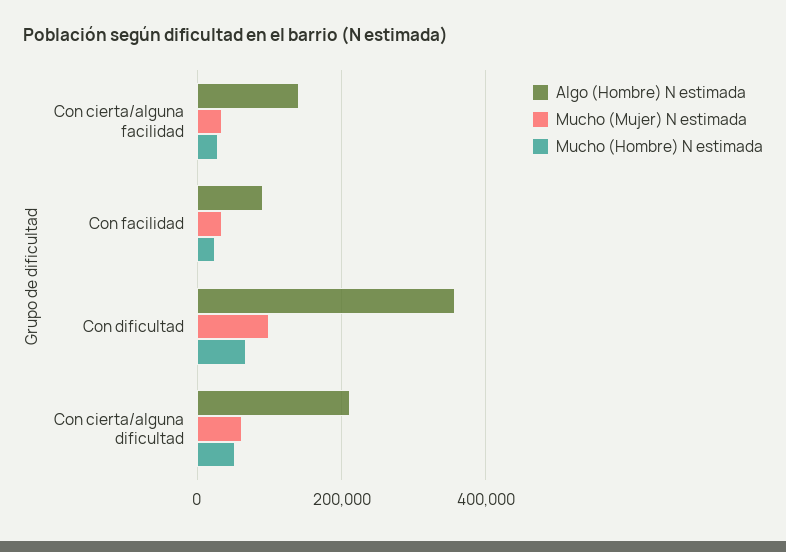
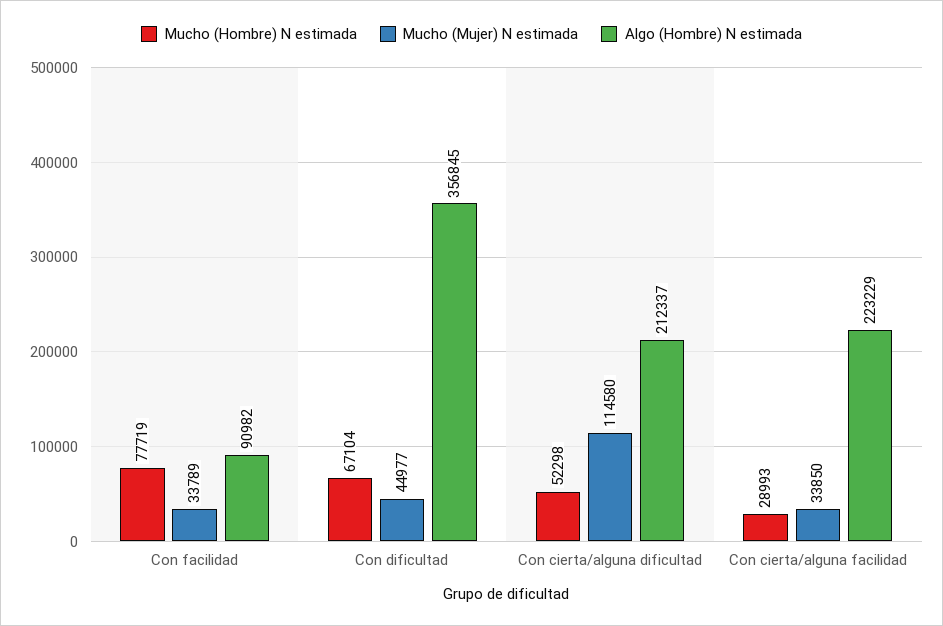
Algo (Hombre) N estimada, Con cierta/alguna facilidad: 140000 -> 223229
Mucho (Hombre) N estimada, Con facilidad: 20000 -> 77719
Mucho (Mujer) N estimada, Con dificultad: 100000 -> 44977
Mucho (Mujer) N estimada, Con cierta/alguna dificultad: 60000 -> 114580

